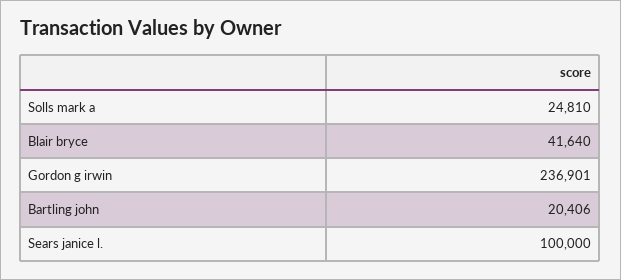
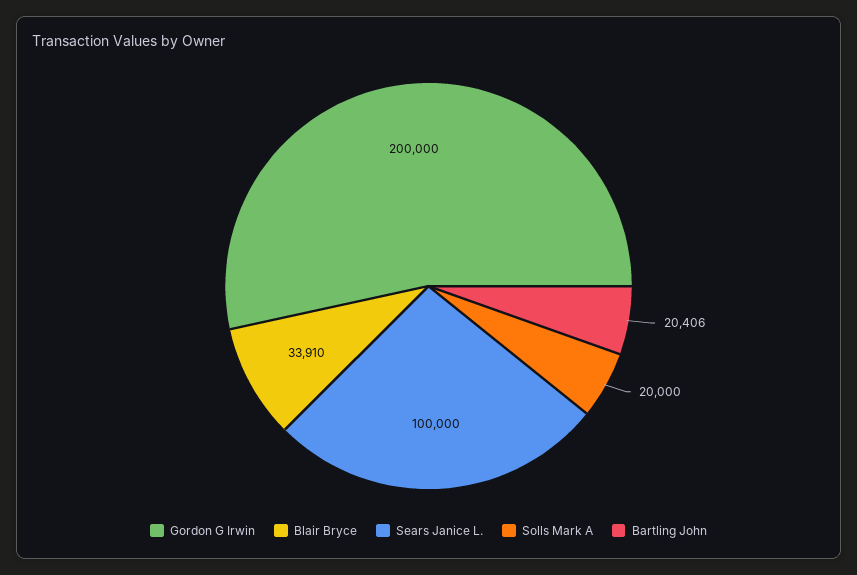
Solls mark a: 24810 -> 20000
Blair bryce: 41640 -> 33910
Gordon g irwin: 236901 -> 200000

